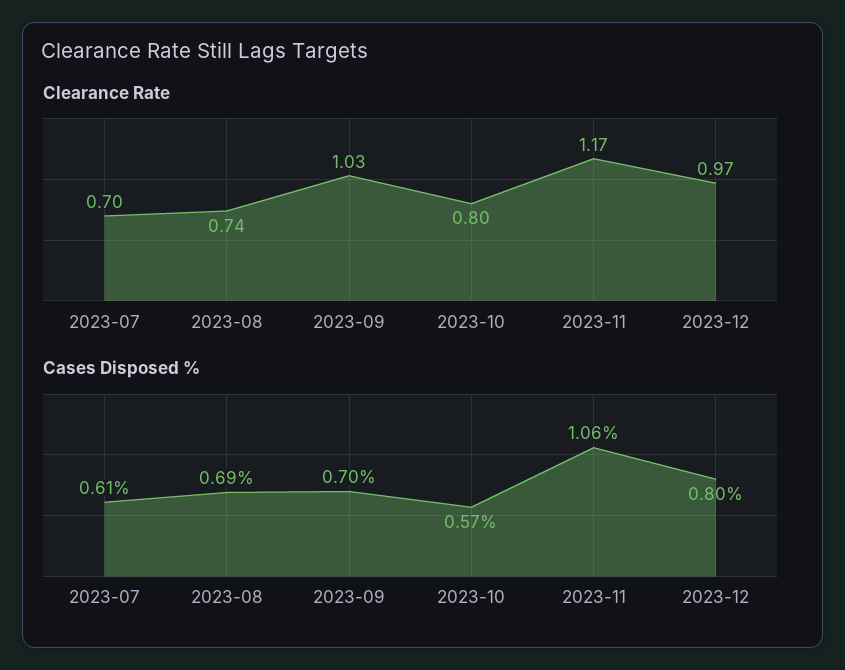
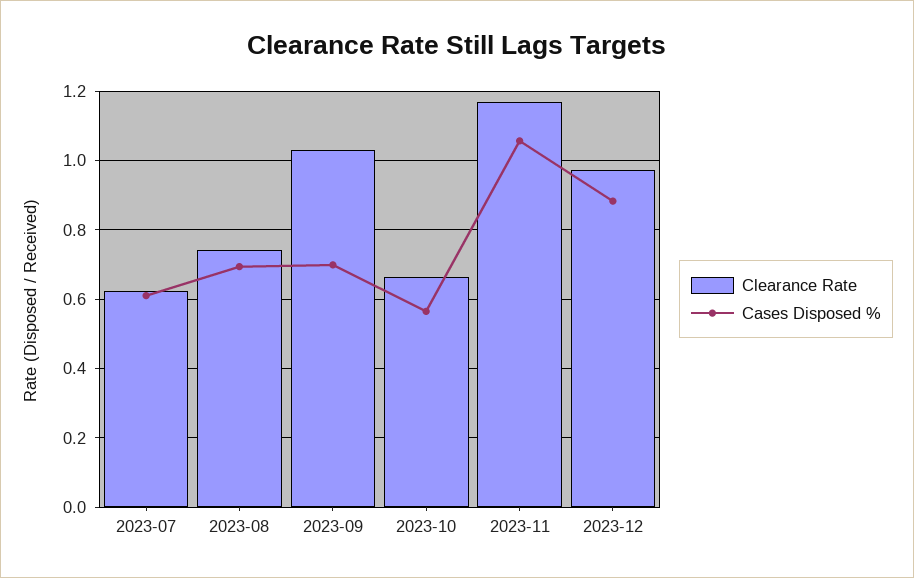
Clearance Rate, 2023-07: 0.7 -> 0.62
Clearance Rate, 2023-10: 0.8 -> 0.66
Cases Disposed %, 2023-12: 0.8 -> 0.88

